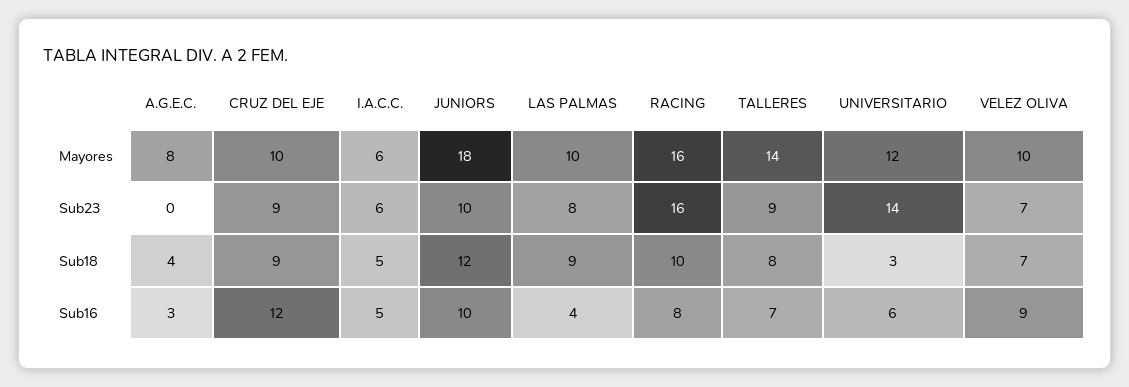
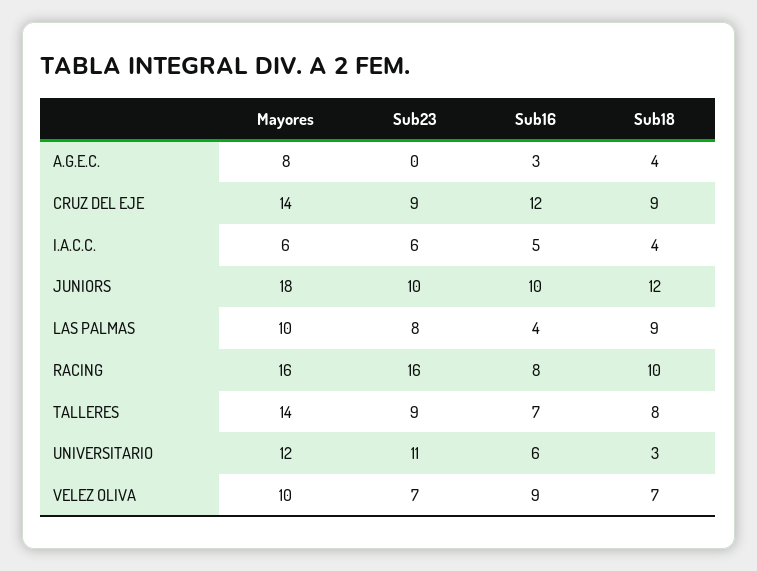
CRUZ DEL EJE, Mayores: 10 -> 14
UNIVERSITARIO, Sub23: 14 -> 11
I.A.C.C., Sub18: 5 -> 4

